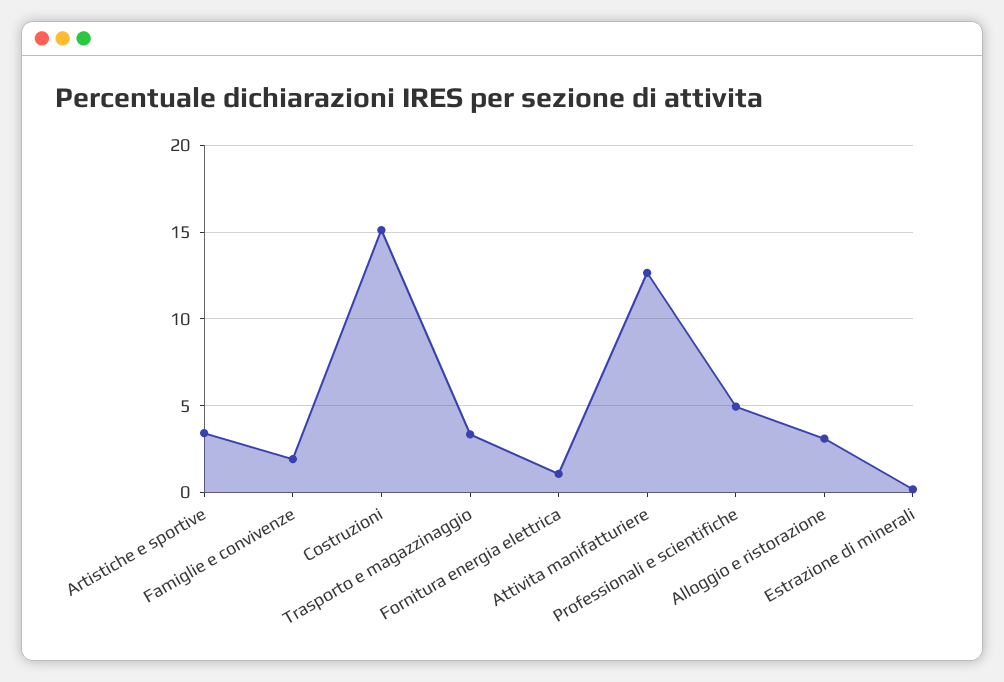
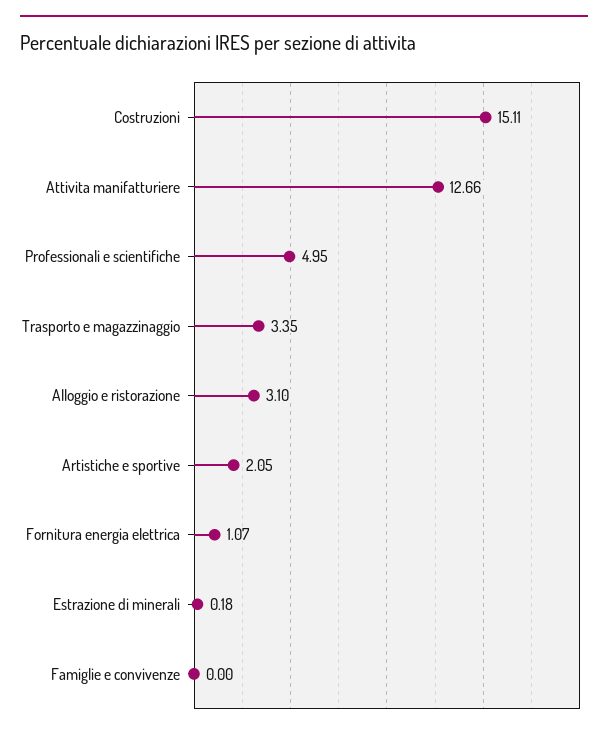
Artistiche e sportive: 3.5 -> 2.05
Famiglie e convivenze: 2 -> 0

